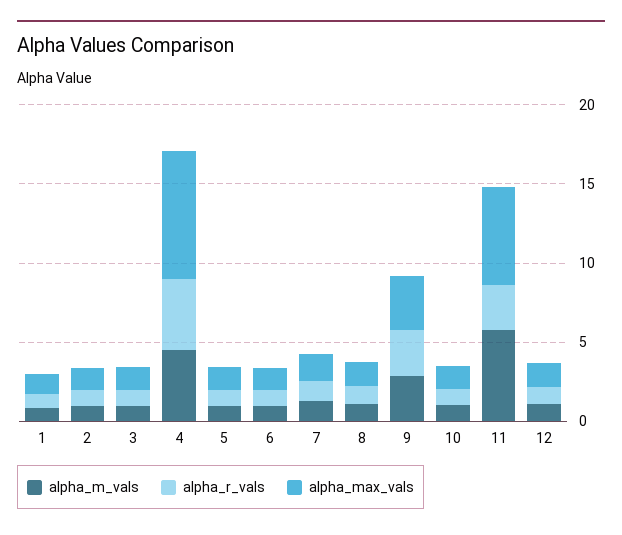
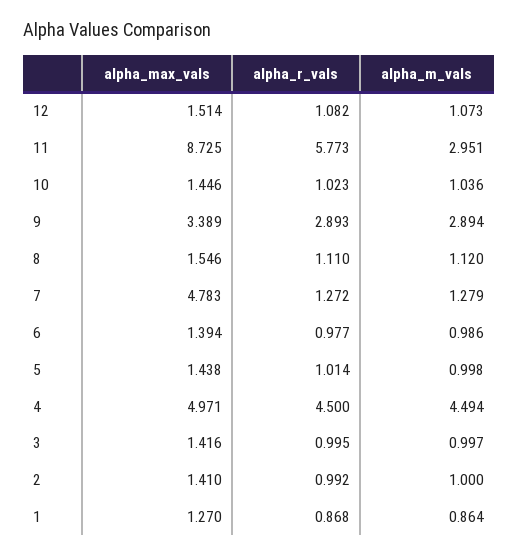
alpha_max_vals, 4: 8 -> 4.971
alpha_max_vals, 7: 2 -> 4.783
alpha_m_vals, 11: 6 -> 2.951
alpha_r_vals, 11: 3 -> 5.773
alpha_max_vals, 11: 6 -> 8.725

